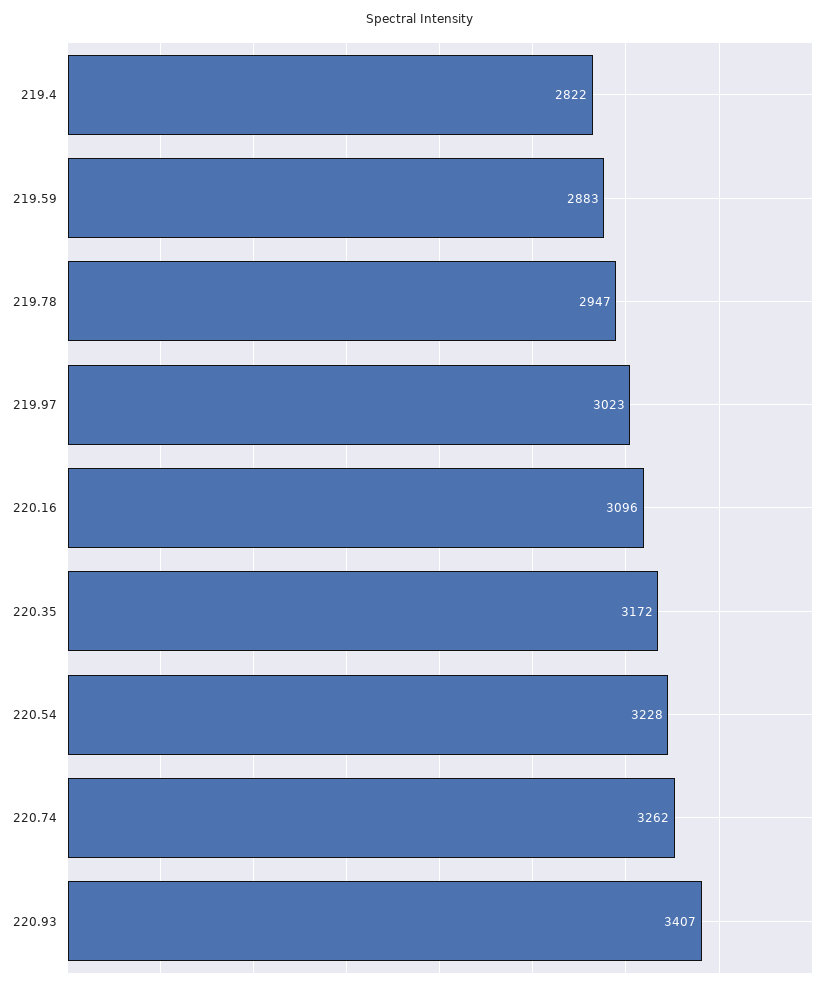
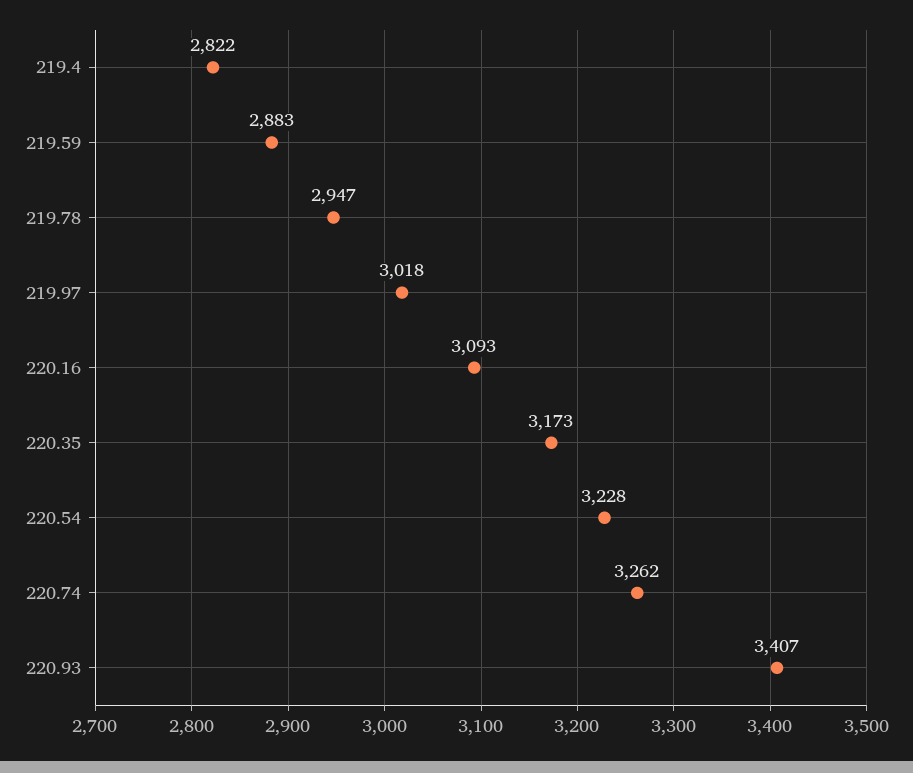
219.97: 3023 -> 3018
220.16: 3096 -> 3093
220.35: 3172 -> 3173

